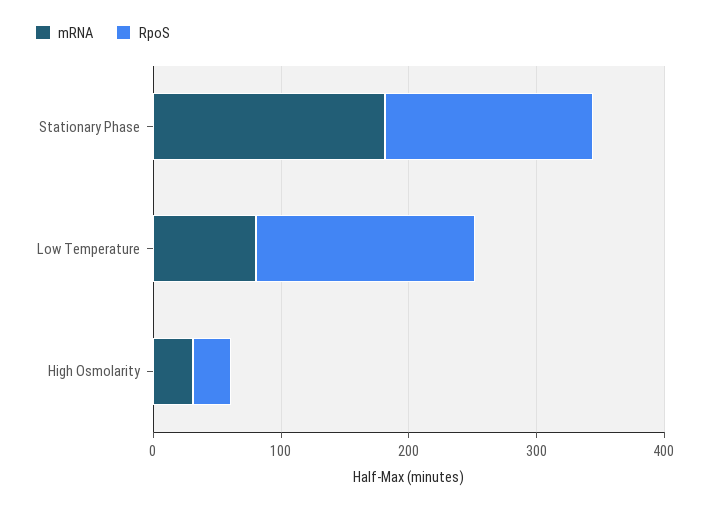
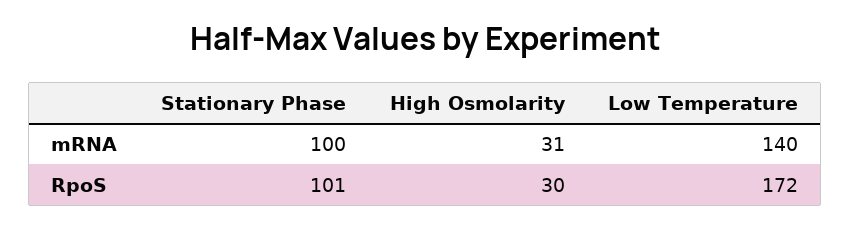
mRNA, Stationary Phase: 180 -> 100
RpoS, Stationary Phase: 160 -> 101
mRNA, Low Temperature: 80 -> 140

